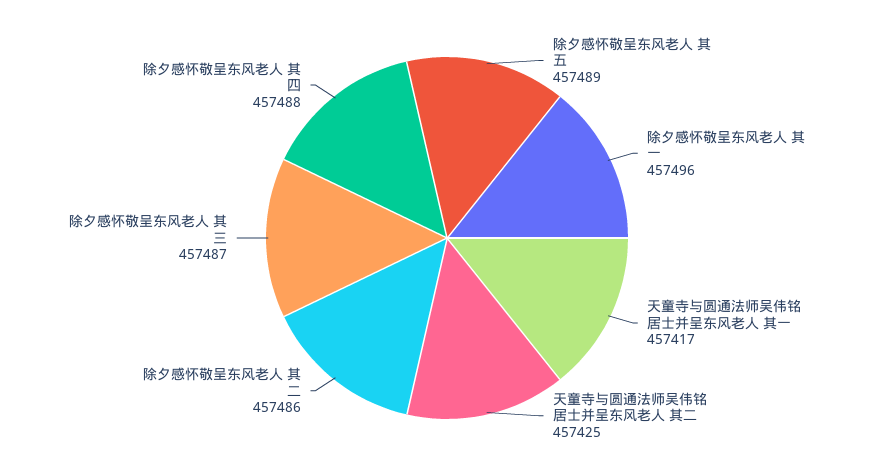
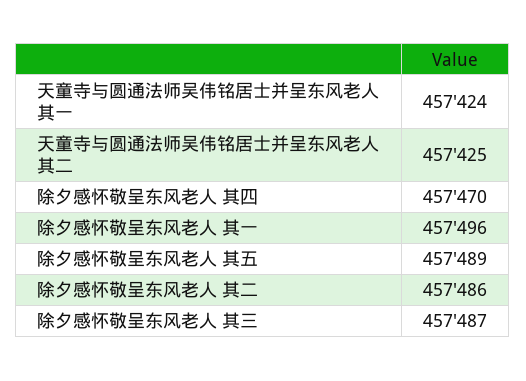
天童寺与圆通法师吴伟铭居士并呈东风老人 其一: 457417 -> 457424
除夕感怀敬呈东风老人 其四: 457488 -> 457470

